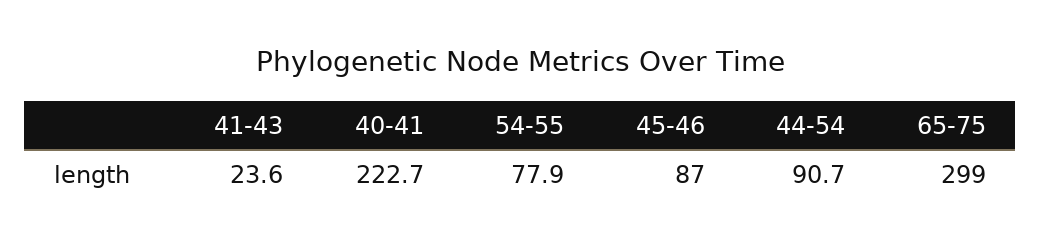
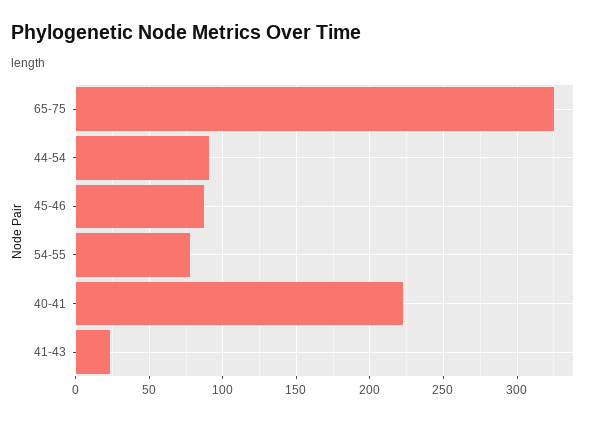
65-75: 299 -> 325

